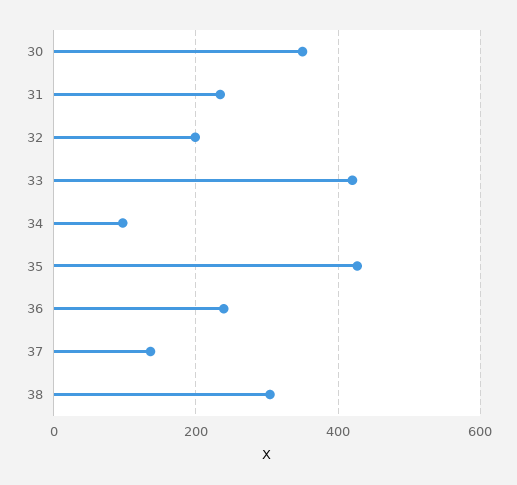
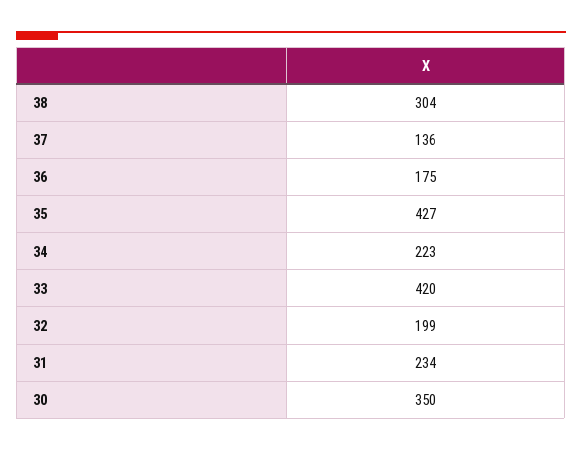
34: 100 -> 223
36: 240 -> 175

